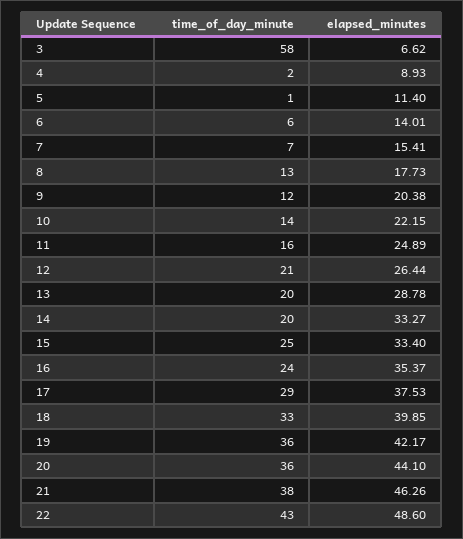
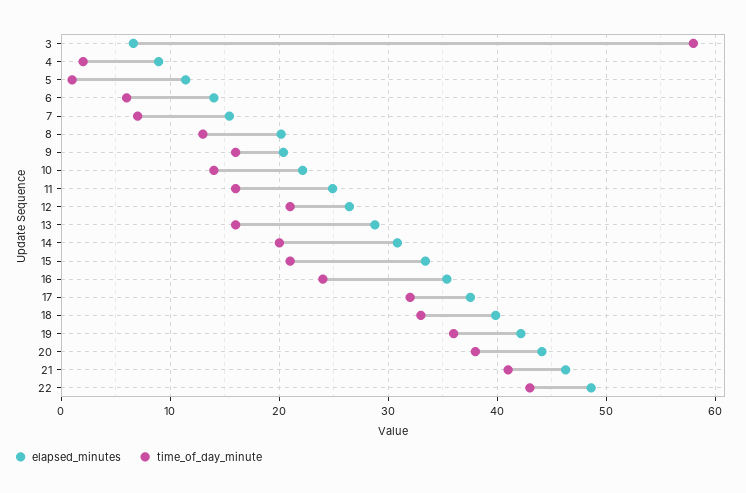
elapsed_minutes, 8: 17.73 -> 20
time_of_day_minute, 9: 12 -> 16
time_of_day_minute, 13: 20 -> 16
elapsed_minutes, 14: 33.27 -> 31
time_of_day_minute, 15: 25 -> 21
time_of_day_minute, 17: 29 -> 32
time_of_day_minute, 20: 36 -> 38
time_of_day_minute, 21: 38 -> 41

